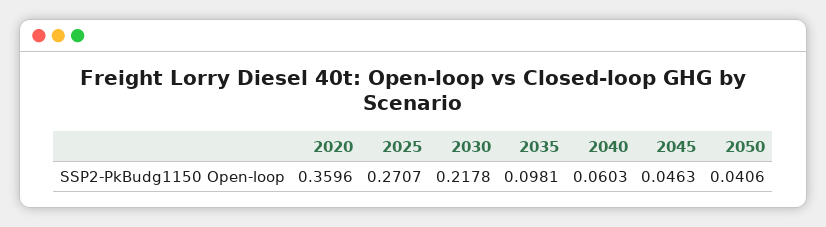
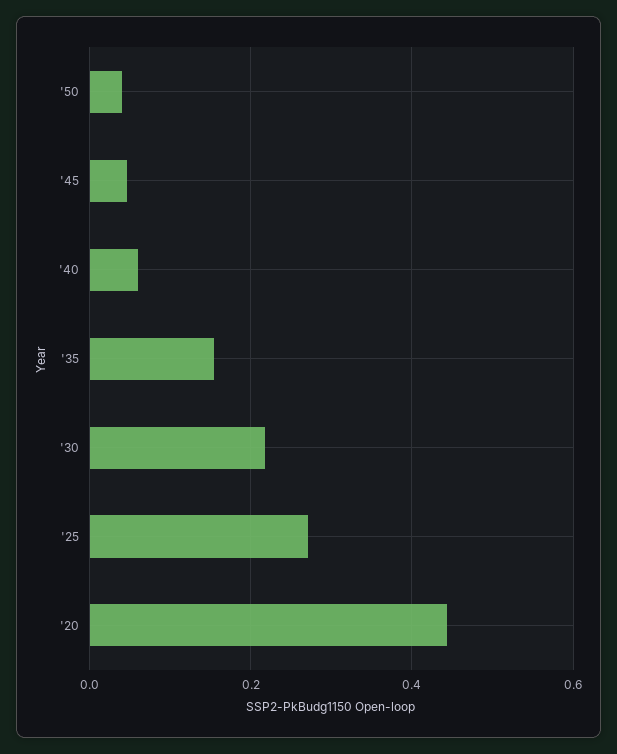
2020: 0.3596 -> 0.44
2035: 0.0981 -> 0.16

